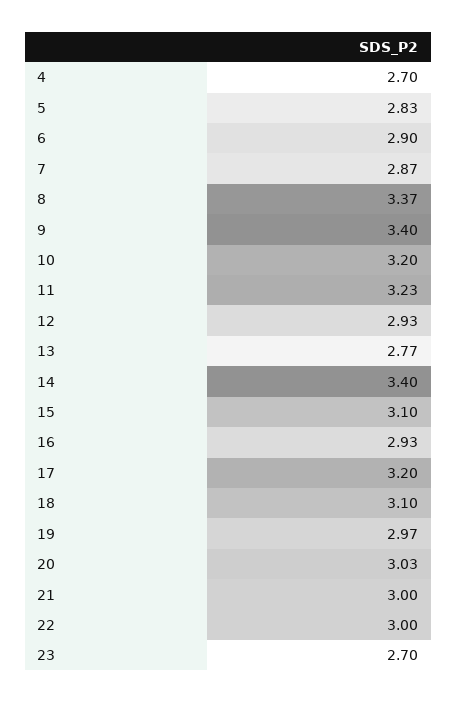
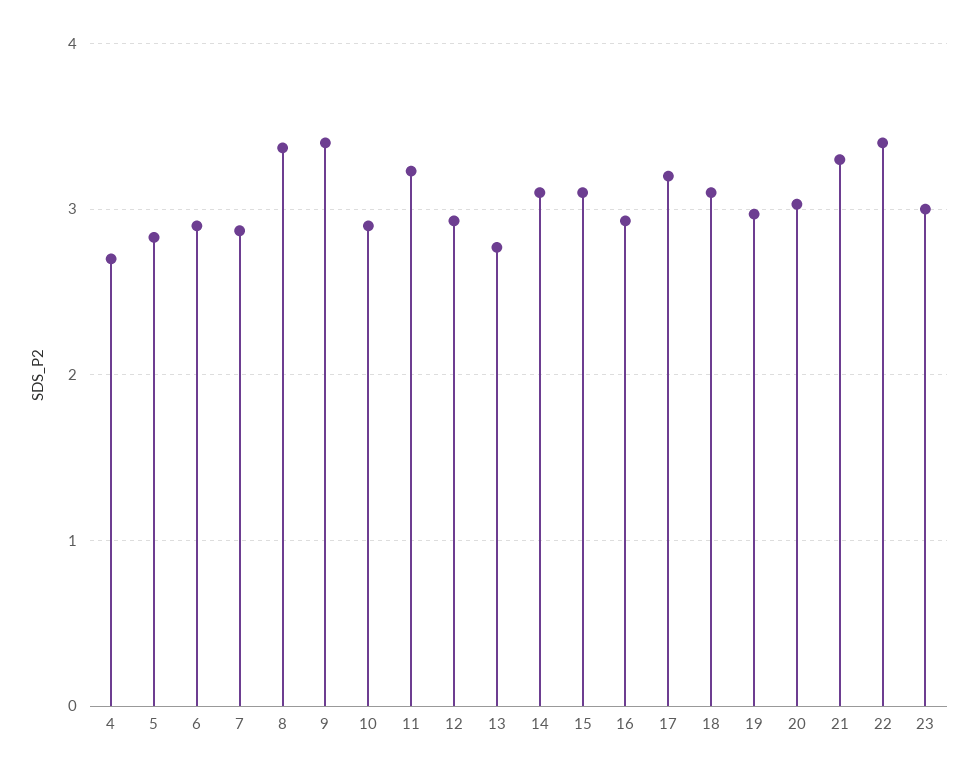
10: 3.2 -> 2.9
14: 3.4 -> 3.1
21: 3 -> 3.3
22: 3 -> 3.4
23: 2.7 -> 3

